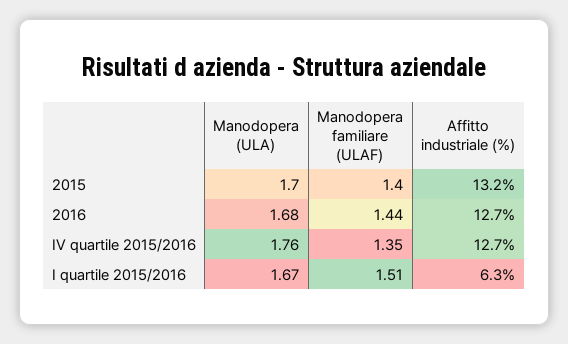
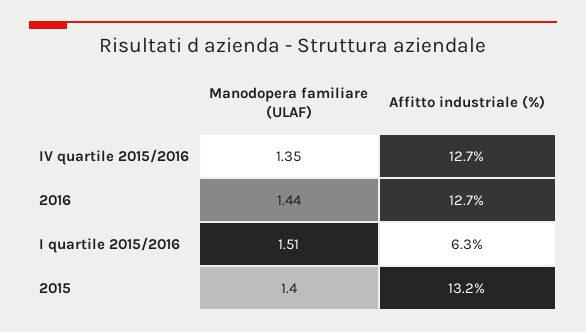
Manodopera (ULA), 2015: 1.7 -> none
Manodopera (ULA), 2016: 1.68 -> none
Manodopera (ULA), IV quartile 2015/2016: 1.76 -> none
Manodopera (ULA), I quartile 2015/2016: 1.67 -> none

